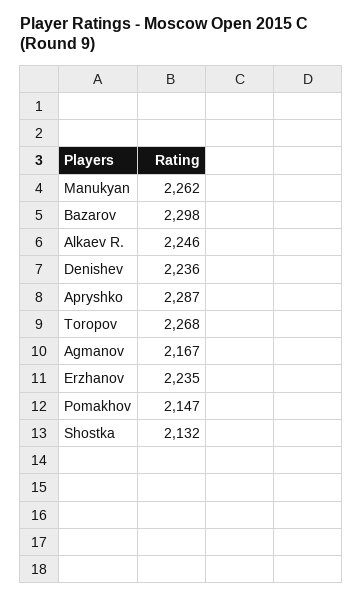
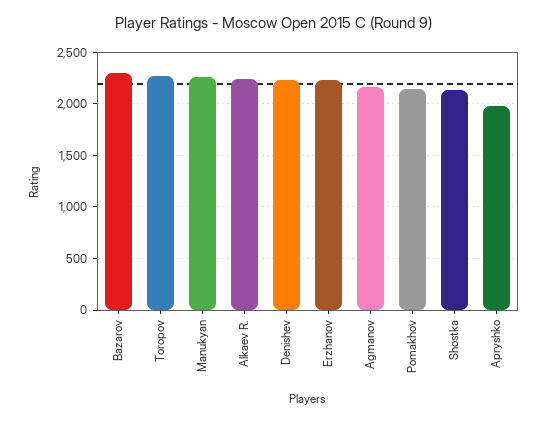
Apryshko: 2287 -> 2000

